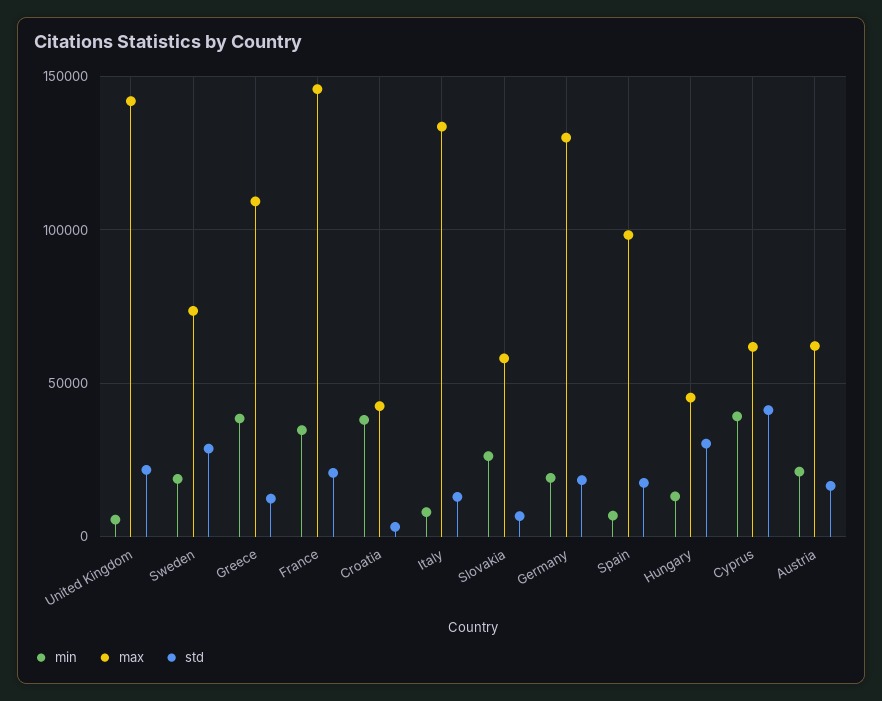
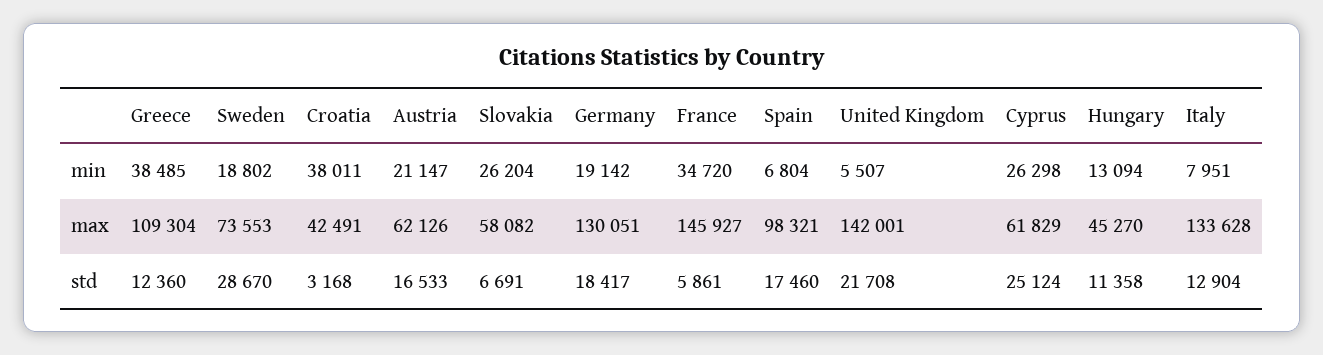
std, France: 20000 -> 5861
std, Hungary: 30000 -> 11358
min, Cyprus: 40000 -> 26298
std, Cyprus: 40000 -> 25124

